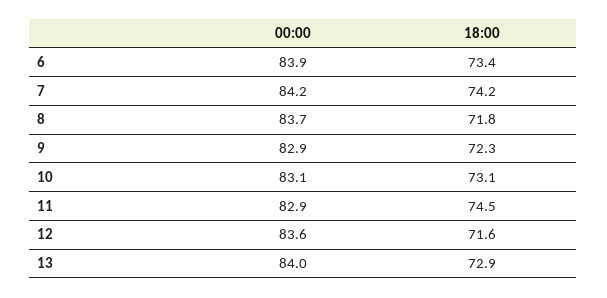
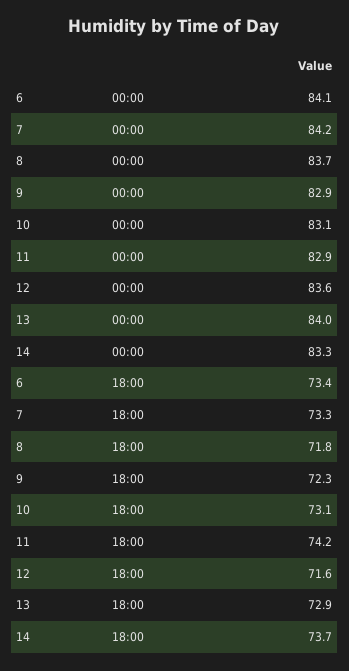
00:00, 6: 83.9 -> 84.1
18:00, 7: 74.2 -> 73.3
18:00, 11: 74.5 -> 74.2
00:00, 14: none -> 83.3
18:00, 14: none -> 73.7

